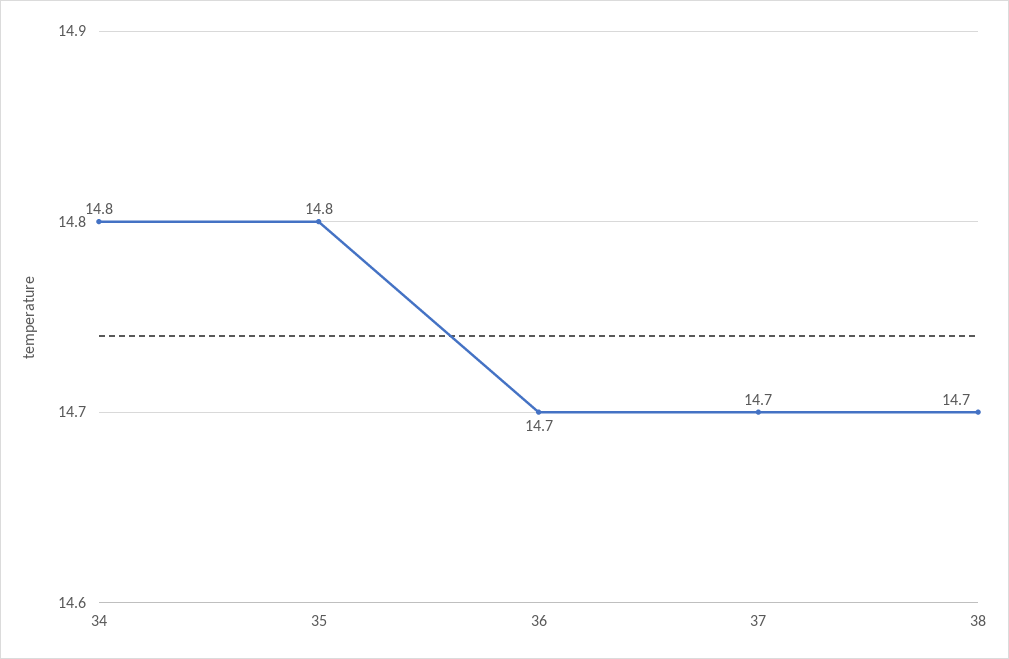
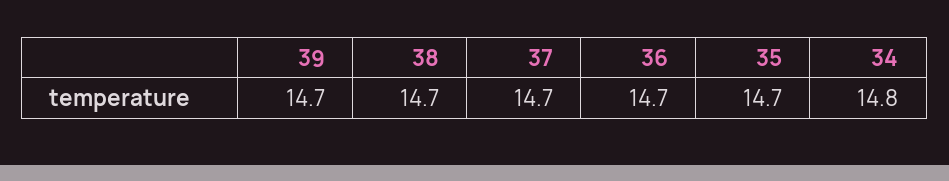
35: 14.8 -> 14.7
39: none -> 14.7

